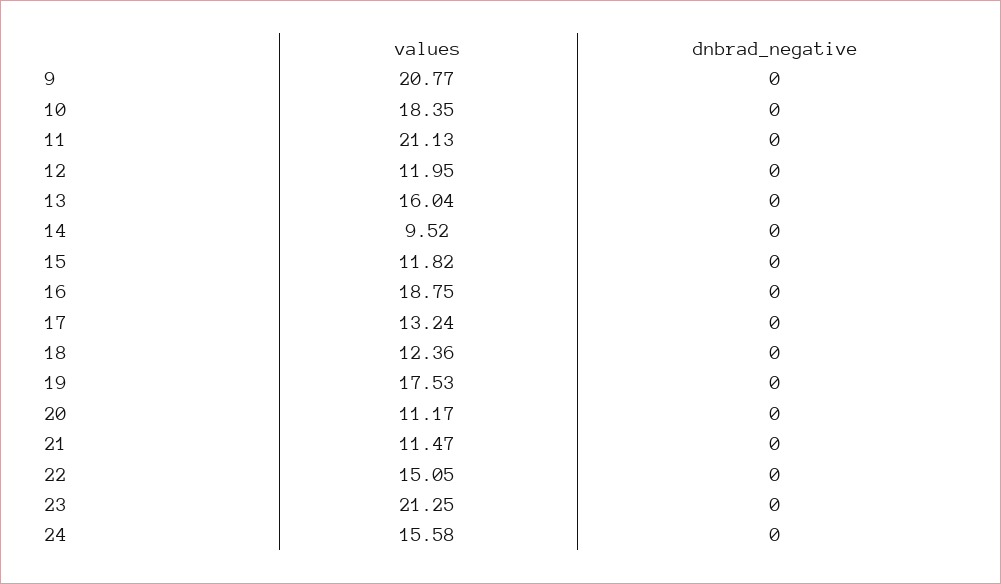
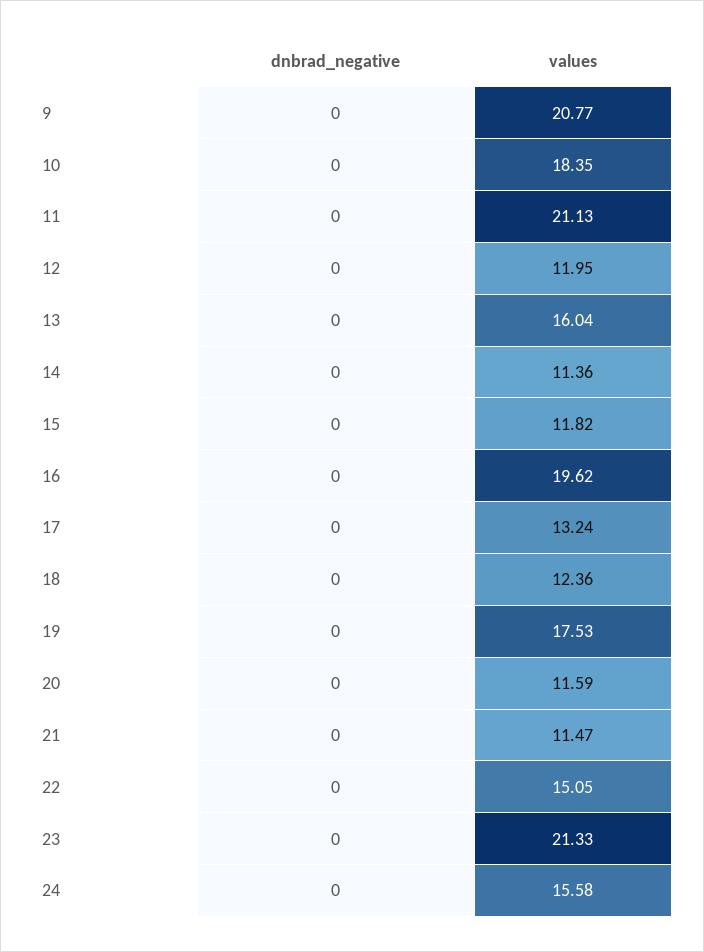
values, 14: 9.52 -> 11.36
values, 16: 18.75 -> 19.62
values, 20: 11.17 -> 11.59
values, 23: 21.25 -> 21.33

